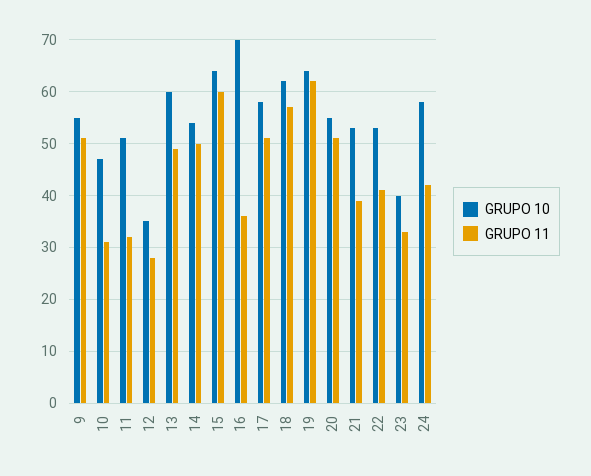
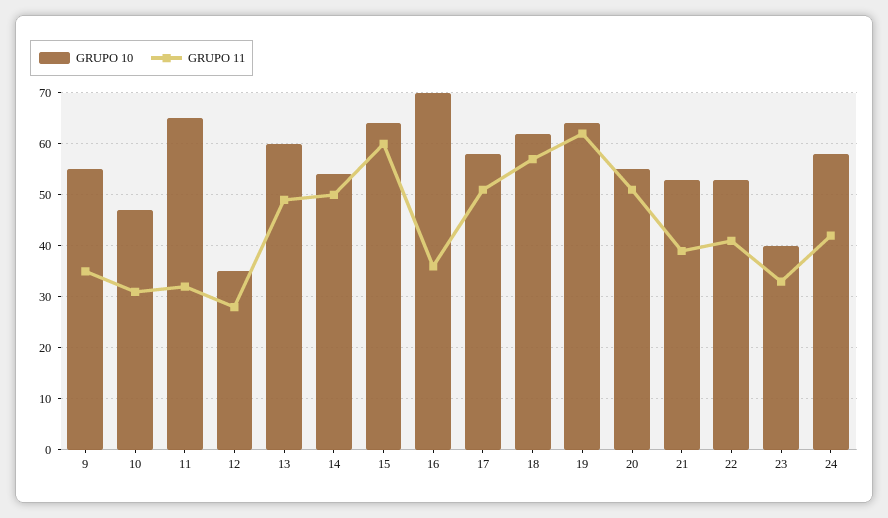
GRUPO 11, 9: 50 -> 35
GRUPO 10, 11: 50 -> 65

